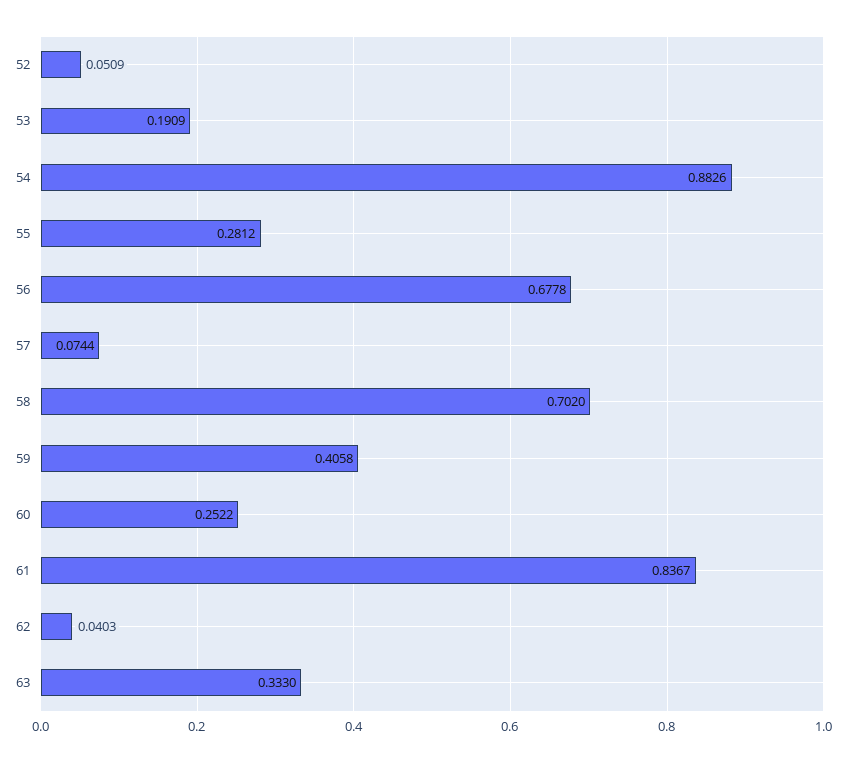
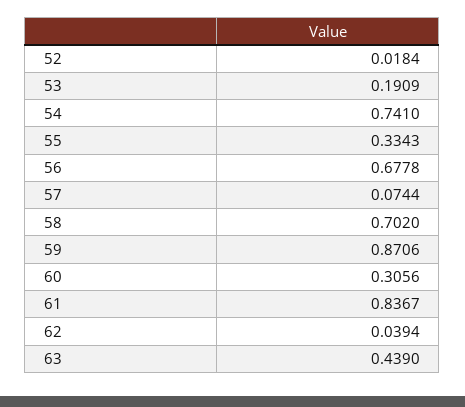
52: 0.0509 -> 0.0184
54: 0.8826 -> 0.741
55: 0.2812 -> 0.3343
59: 0.4058 -> 0.8706
60: 0.2522 -> 0.3056
62: 0.0403 -> 0.0394
63: 0.333 -> 0.439

